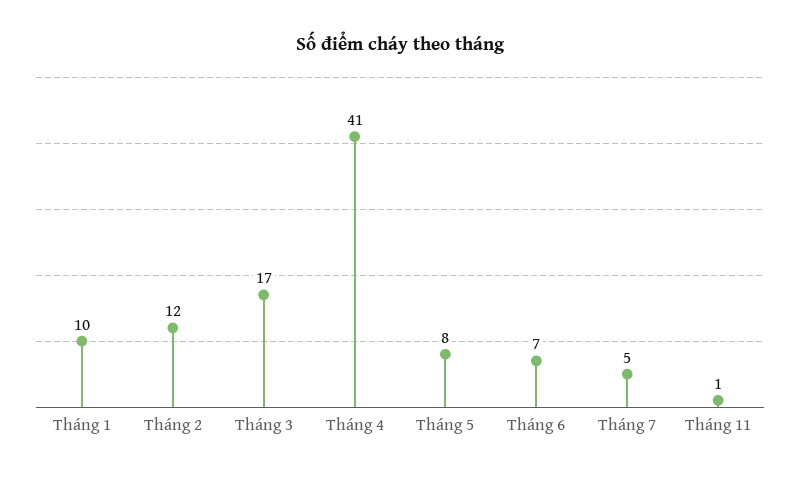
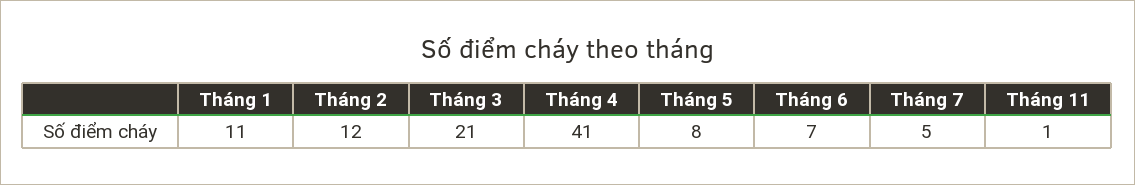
Tháng 1: 10 -> 11
Tháng 3: 17 -> 21

